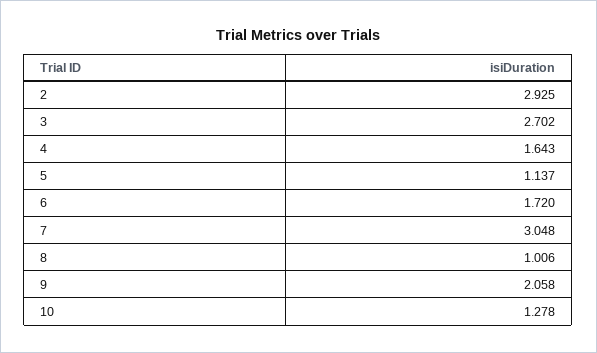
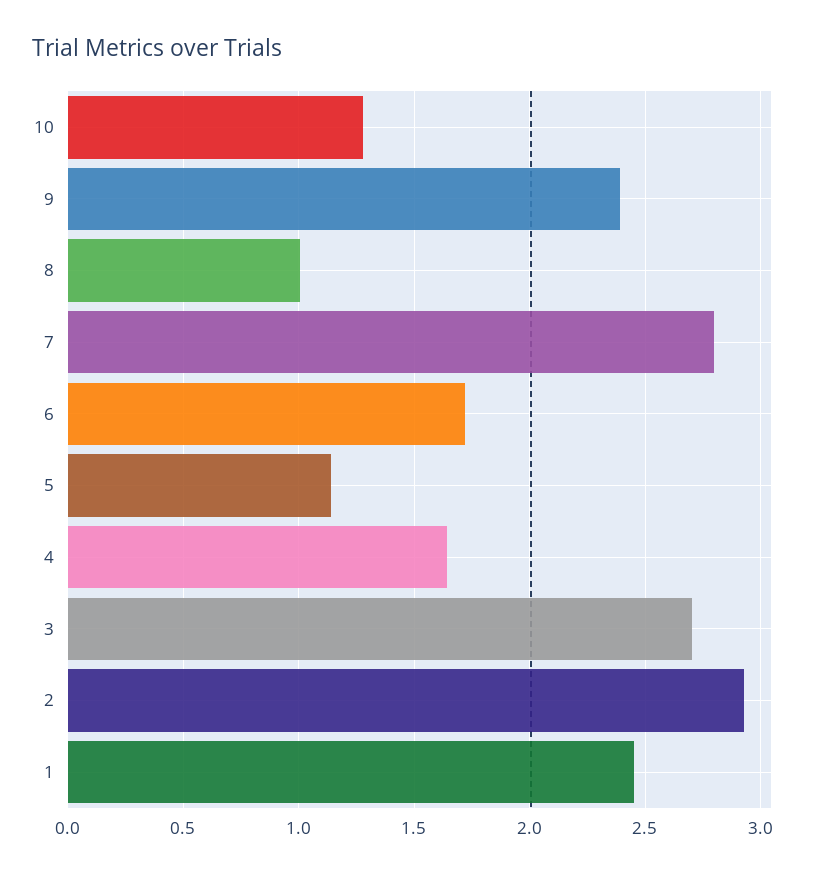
7: 3.048 -> 2.8
9: 2.058 -> 2.4
1: none -> 2.45

